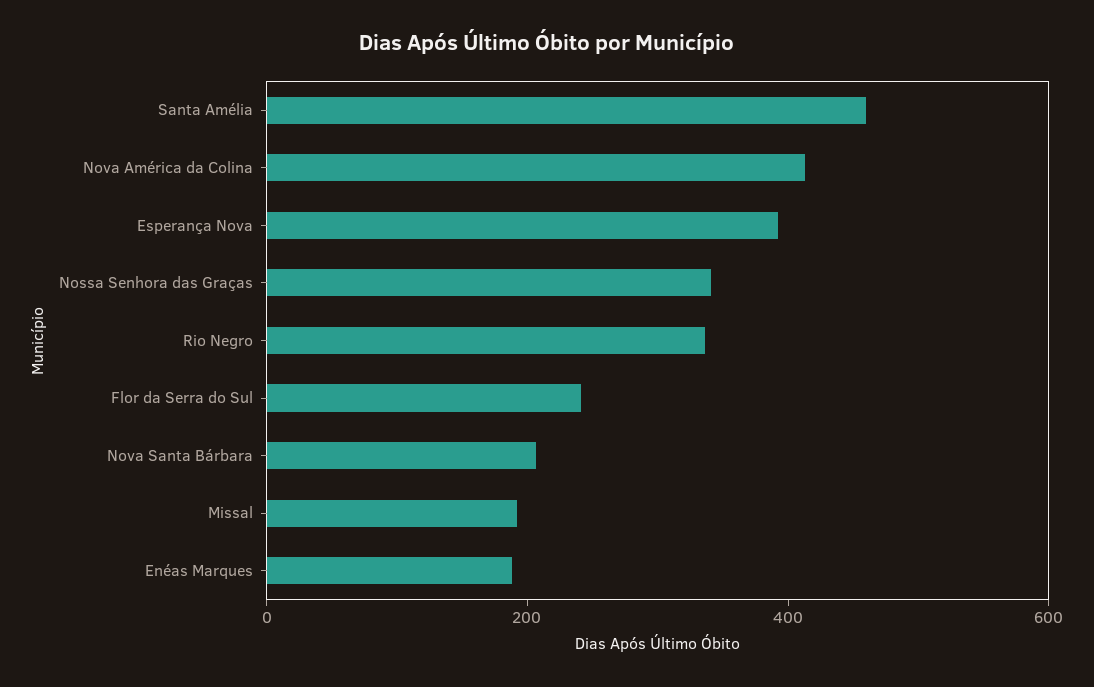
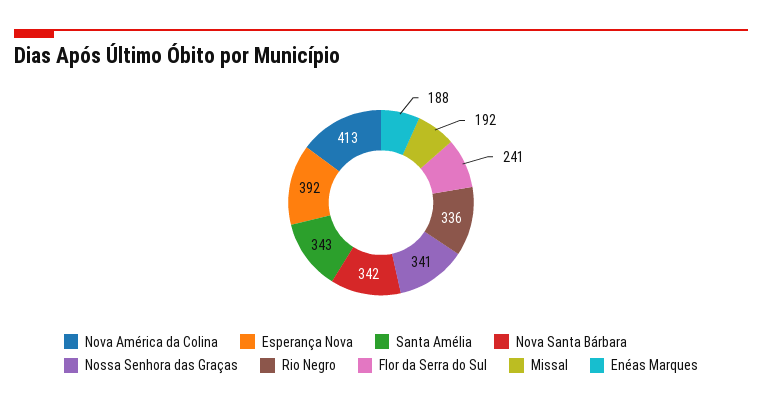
Santa Amélia: 450 -> 343
Nova Santa Bárbara: 200 -> 342

